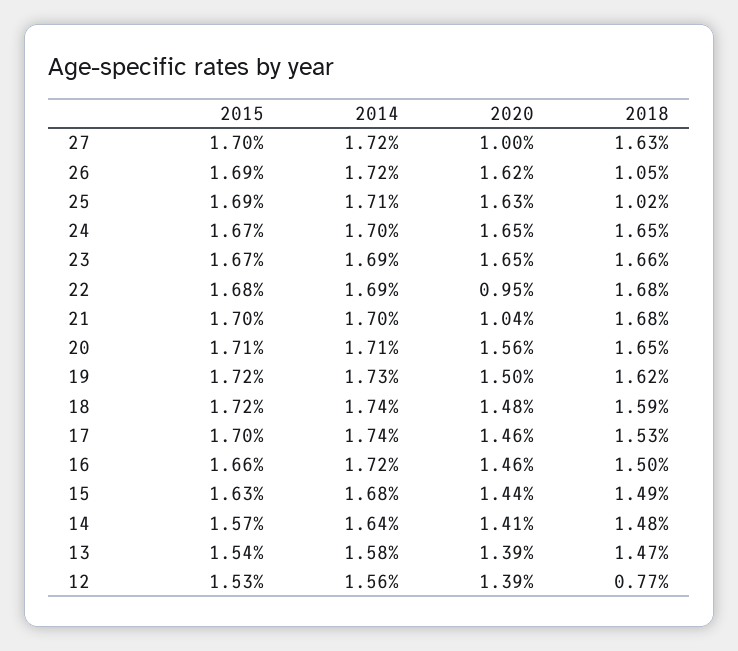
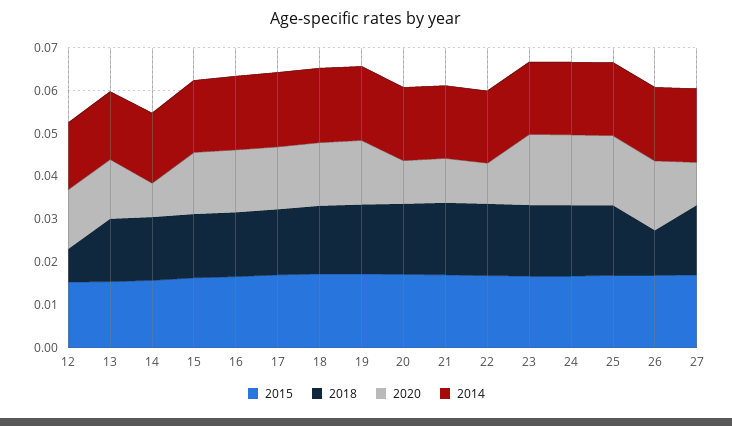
2018, 25: 0.0102 -> 0.016
2020, 20: 0.0156 -> 0.01
2020, 14: 0.0141 -> 0.008

